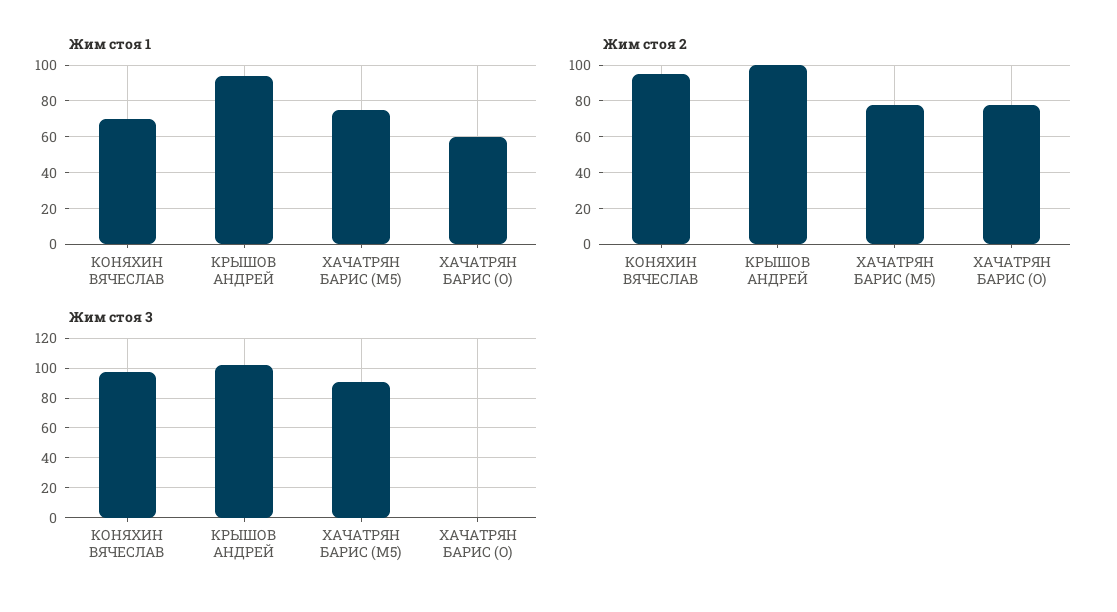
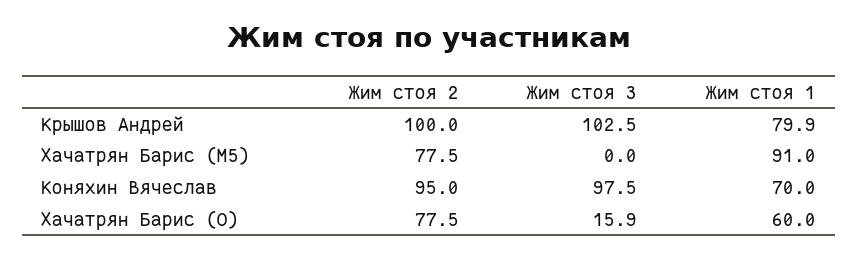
Жим стоя 1, КРЫШОВ АНДРЕЙ: 95 -> 79.9
Жим стоя 1, ХАЧАТРЯН БАРИС (M5): 75 -> 91
Жим стоя 3, ХАЧАТРЯН БАРИС (M5): 90 -> 0
Жим стоя 3, ХАЧАТРЯН БАРИС (O): 0 -> 15.9

